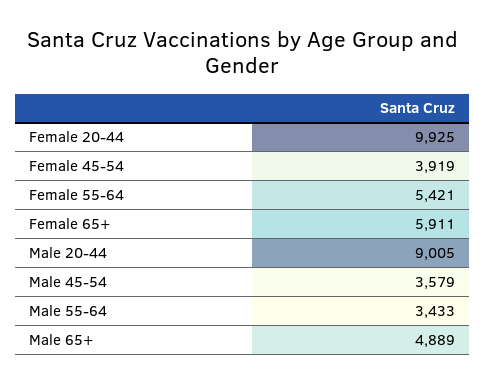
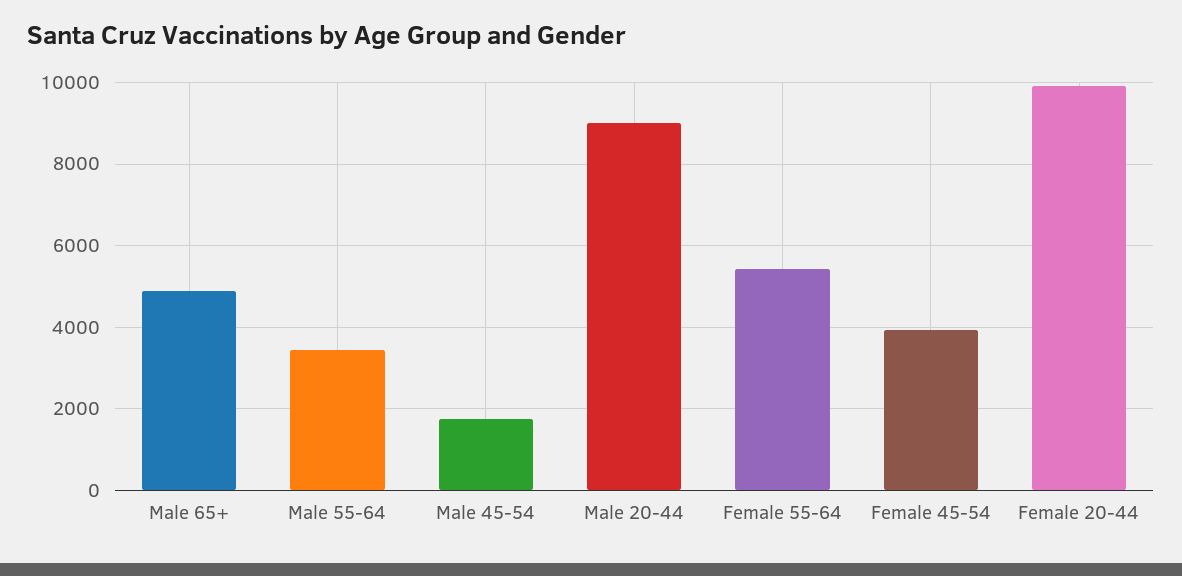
Female 65+: 5911 -> none
Male 45-54: 3579 -> 1800

